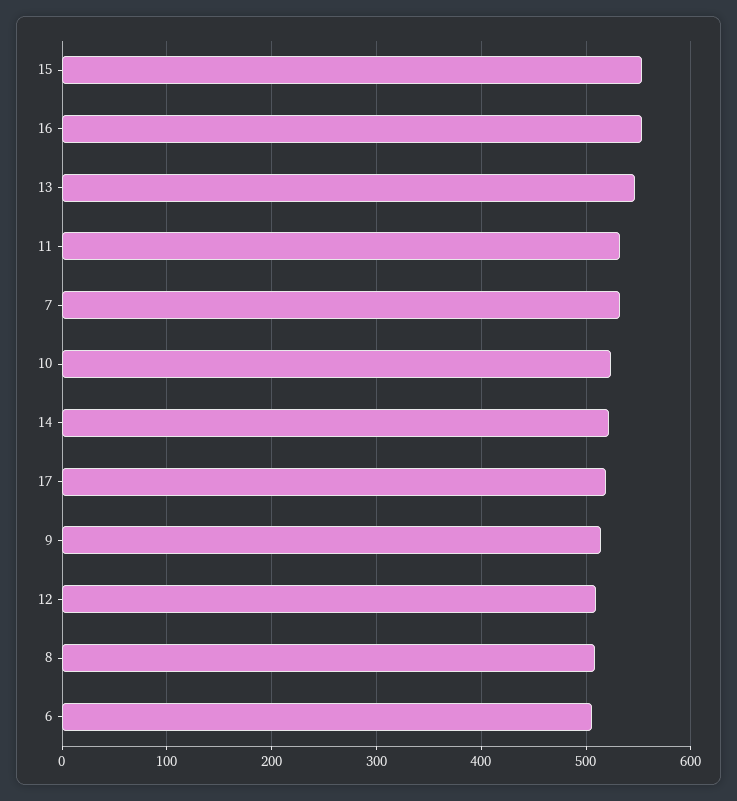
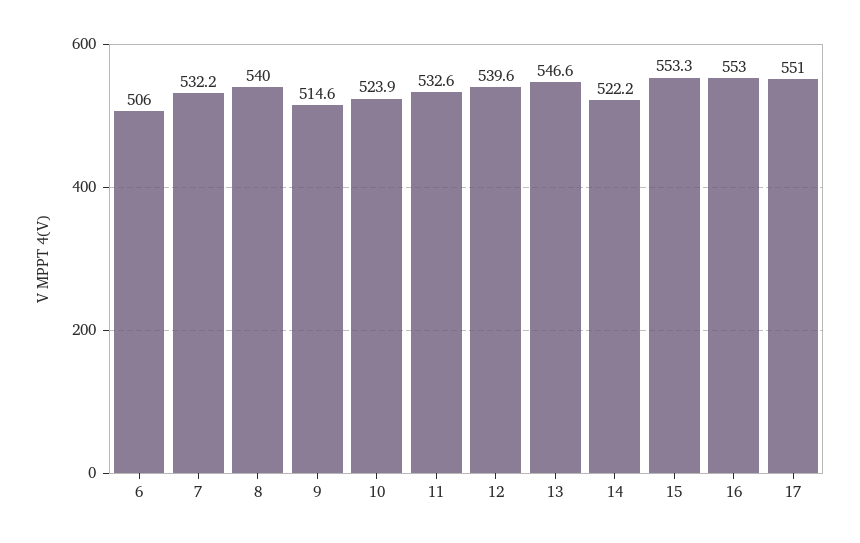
17: 520 -> 551
12: 510 -> 539.6
8: 510 -> 540

